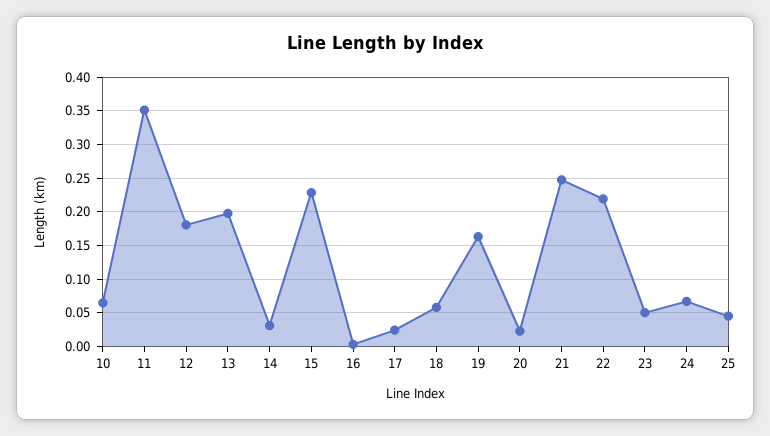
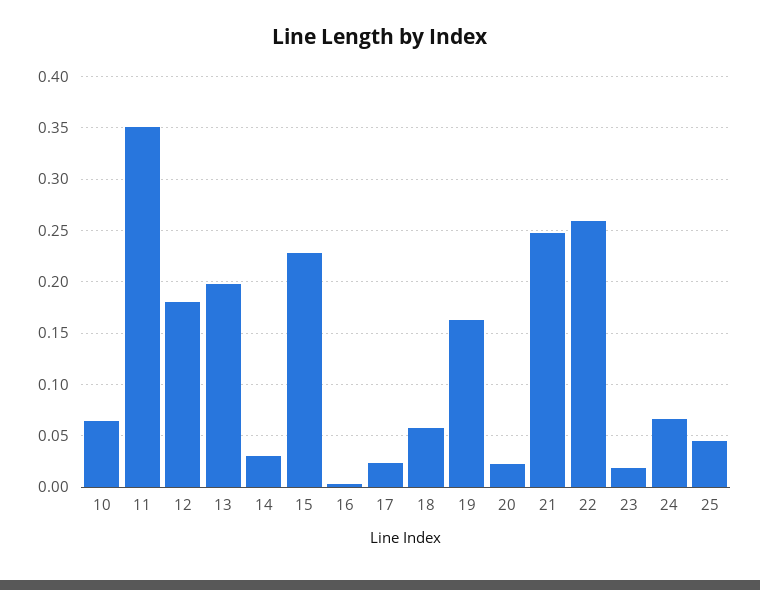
22: 0.22 -> 0.26
23: 0.05 -> 0.02

